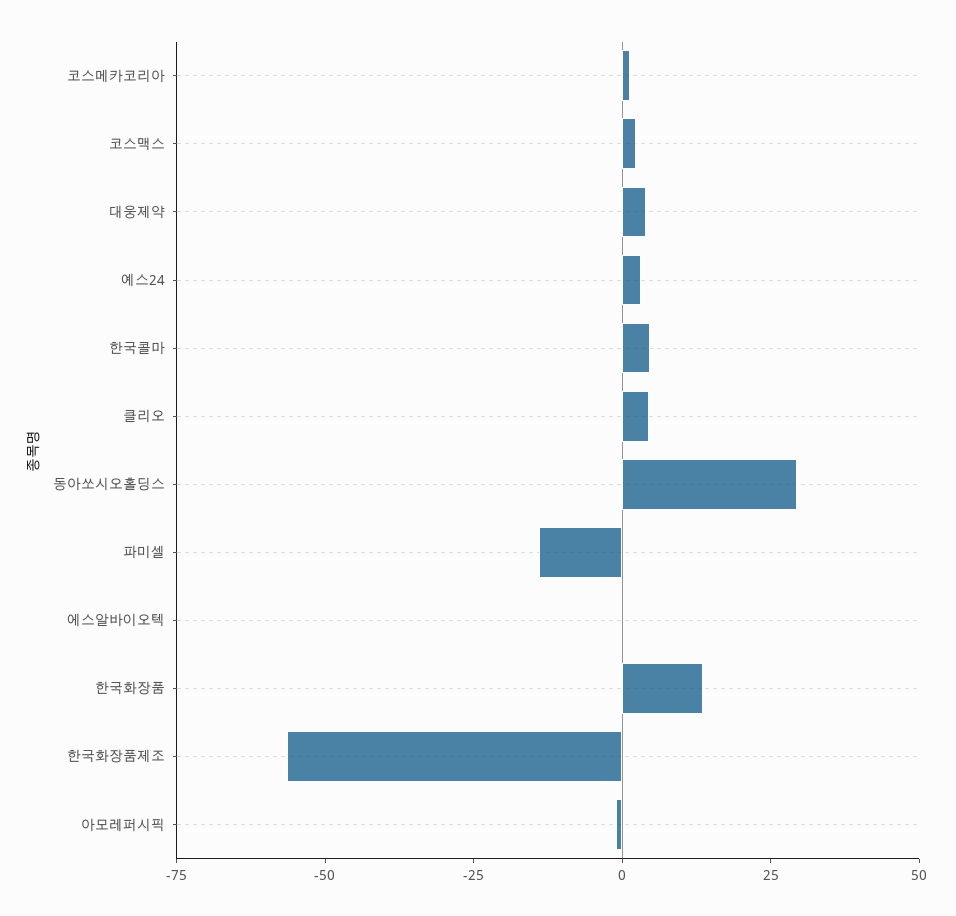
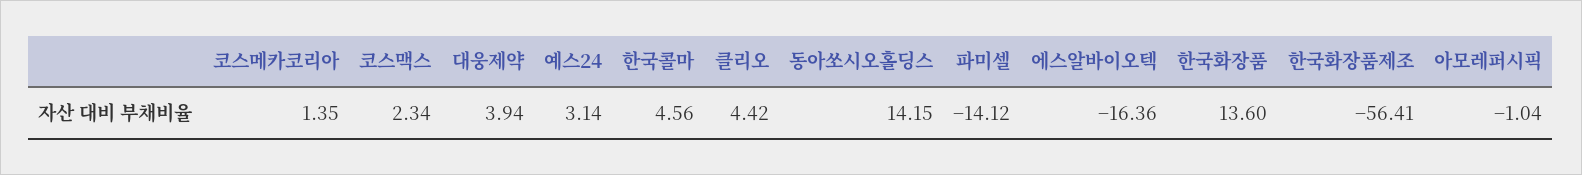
동아쏘시오홀딩스: 30 -> 14.15
에스알바이오텍: 0 -> -16.36

